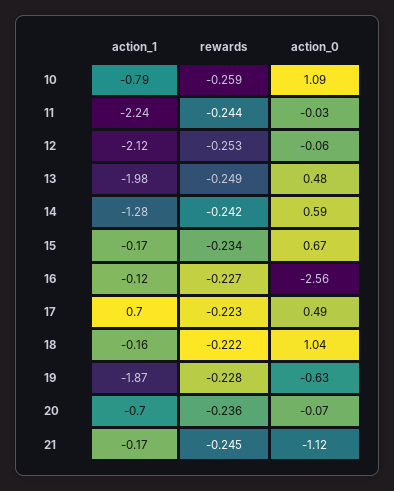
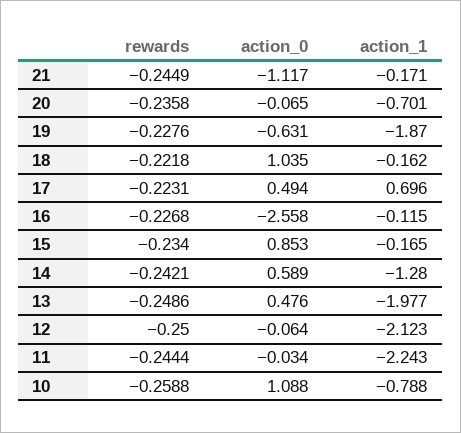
rewards, 12: -0.253 -> -0.25
action_0, 15: 0.67 -> 0.853

